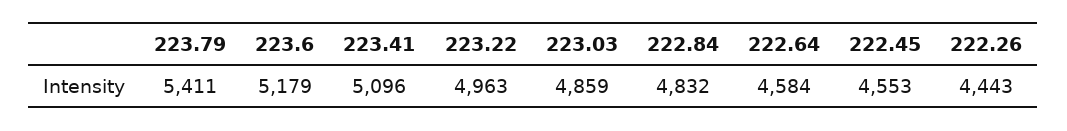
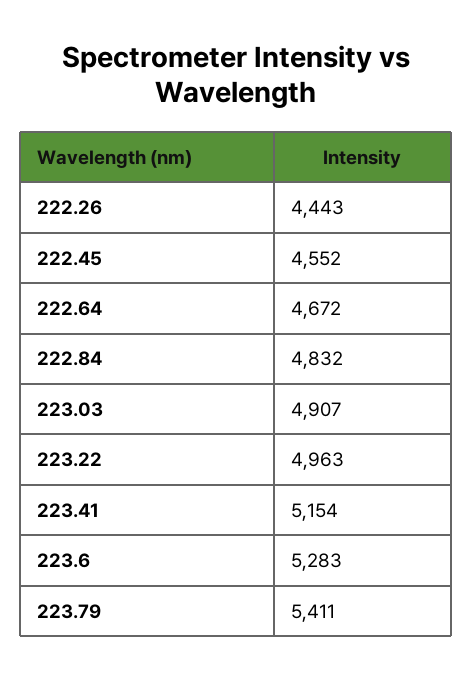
223.6: 5179 -> 5283
223.41: 5096 -> 5154
223.03: 4859 -> 4907
222.64: 4584 -> 4672
222.45: 4553 -> 4552

